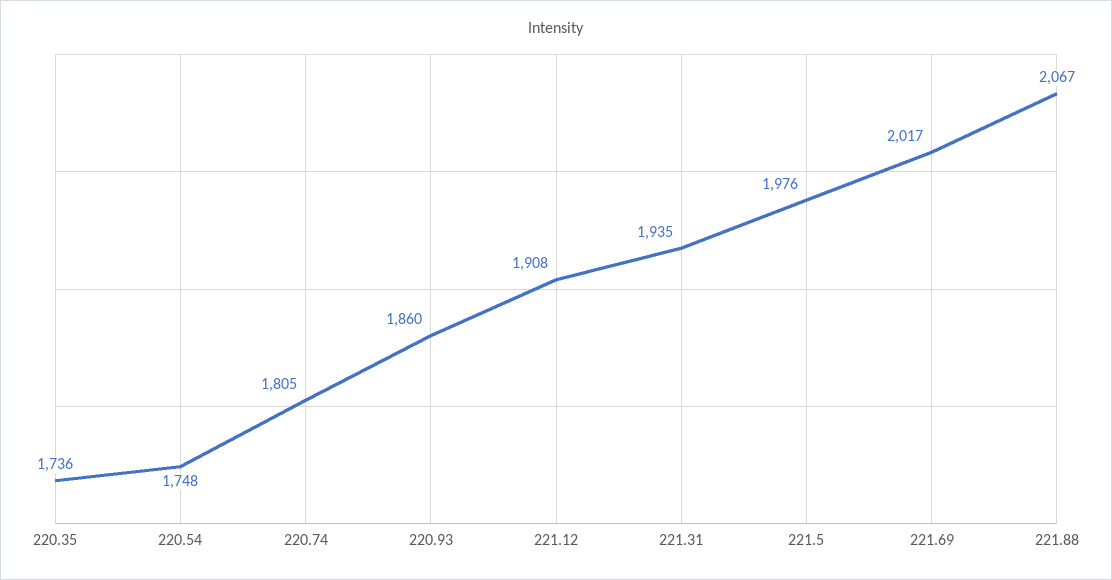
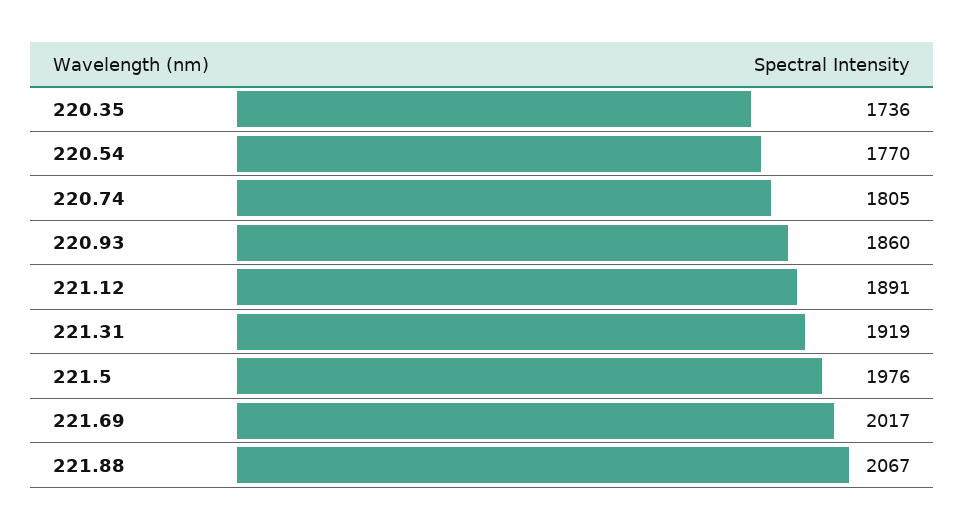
220.54: 1748 -> 1770
221.12: 1908 -> 1891
221.31: 1935 -> 1919

